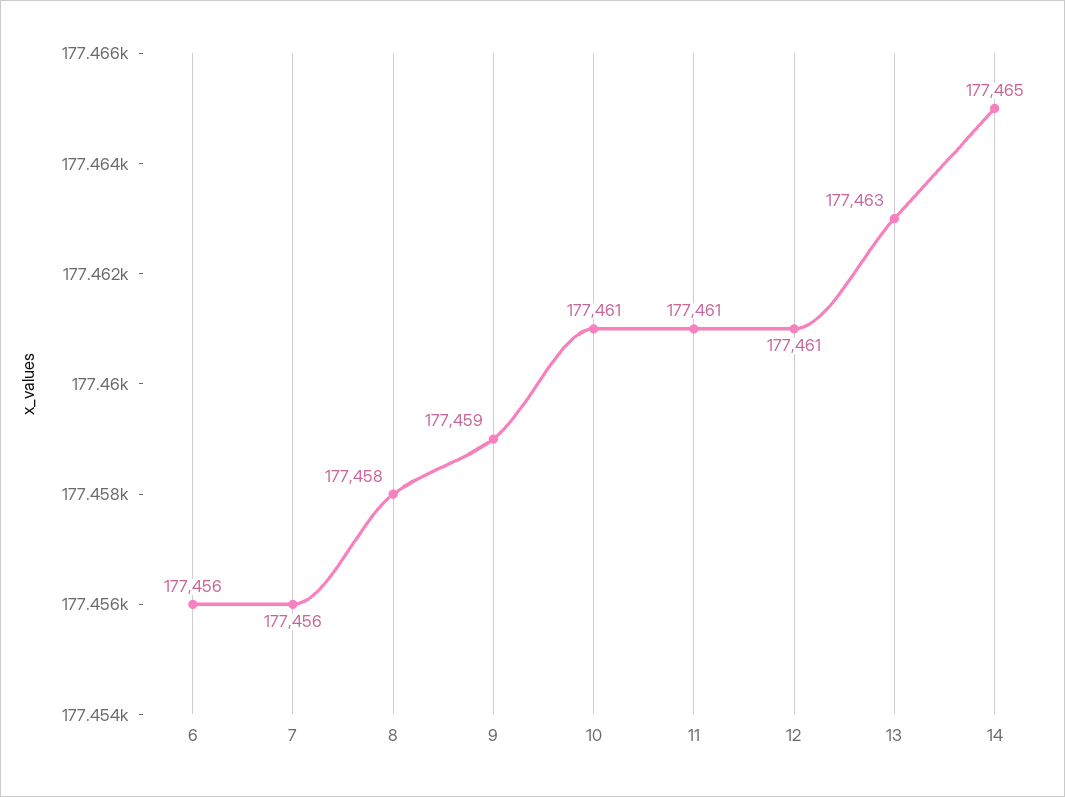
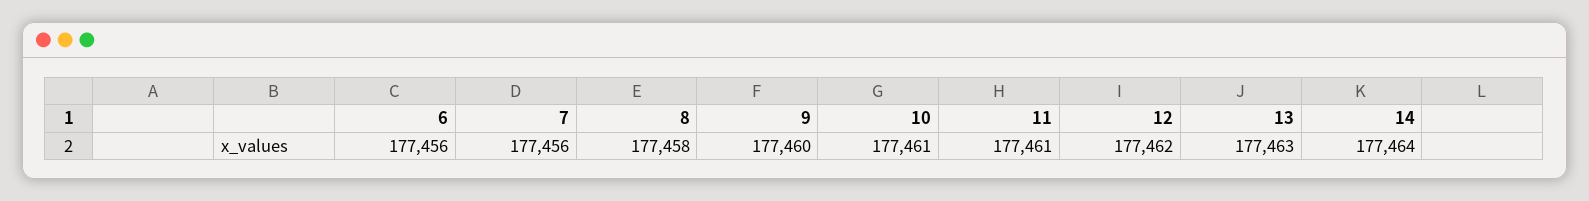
9: 177459 -> 177460
12: 177461 -> 177462
14: 177465 -> 177464

